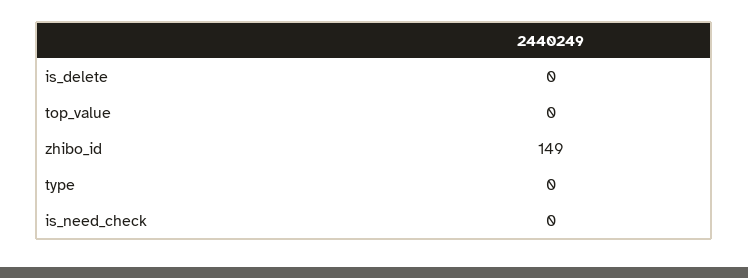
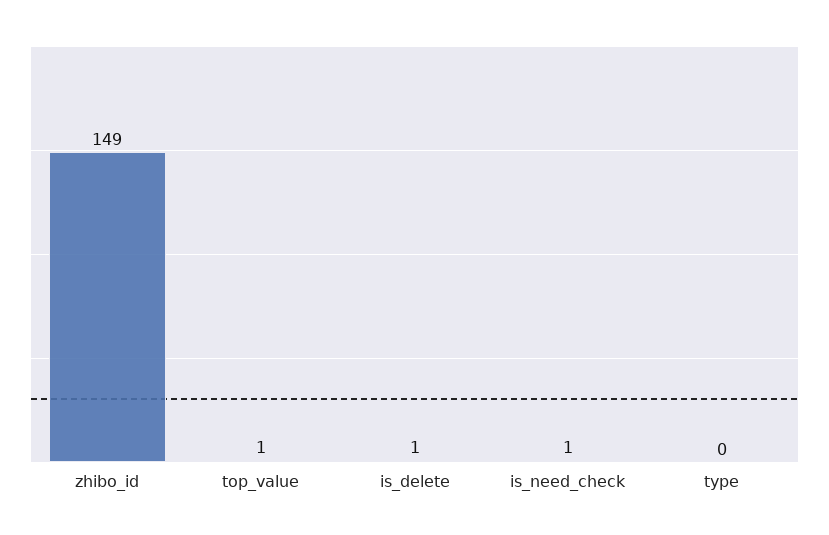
is_delete: 0 -> 1
top_value: 0 -> 1
is_need_check: 0 -> 1

